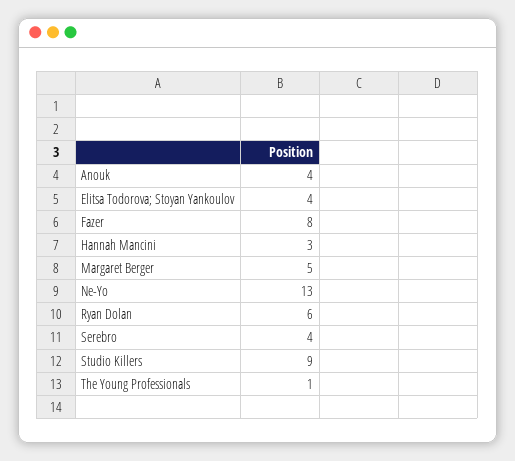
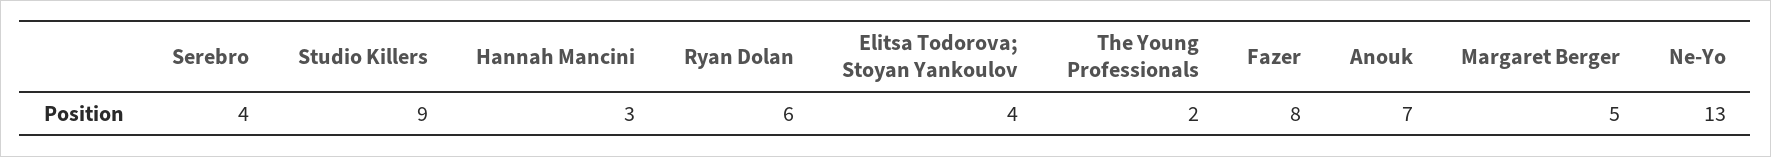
Anouk: 4 -> 7
The Young Professionals: 1 -> 2

